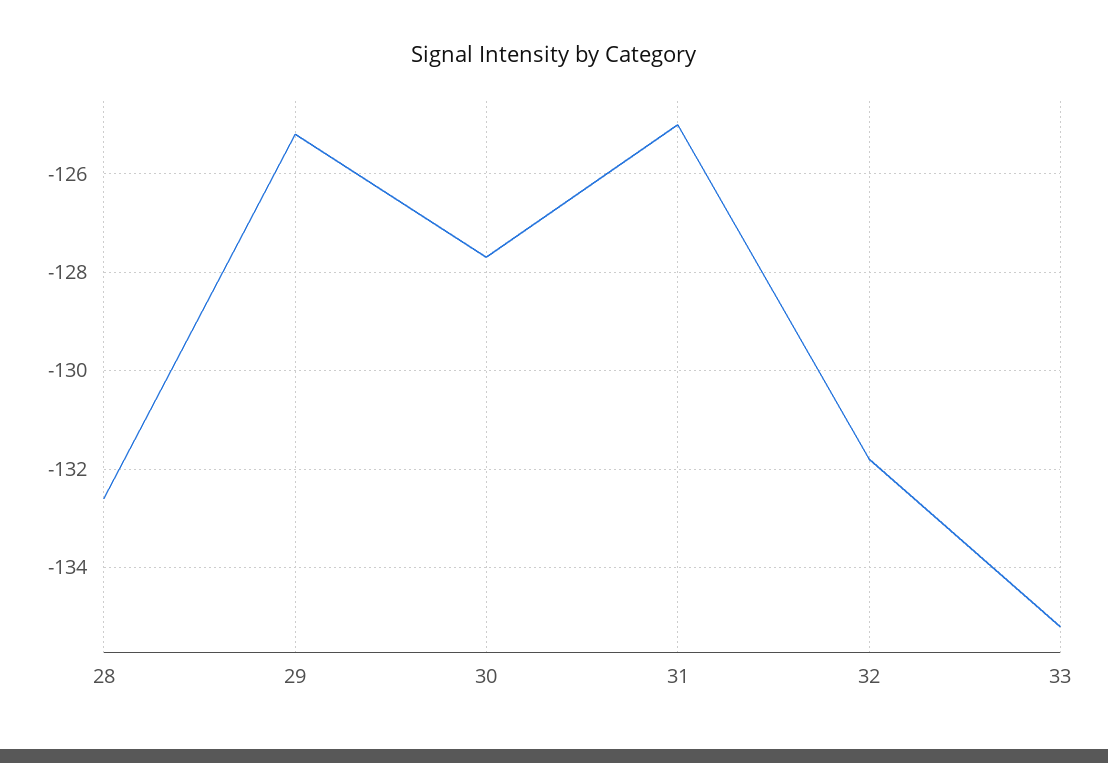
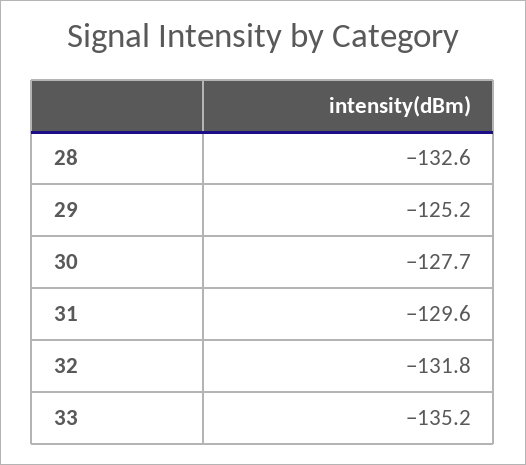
31: -125 -> -129.6

